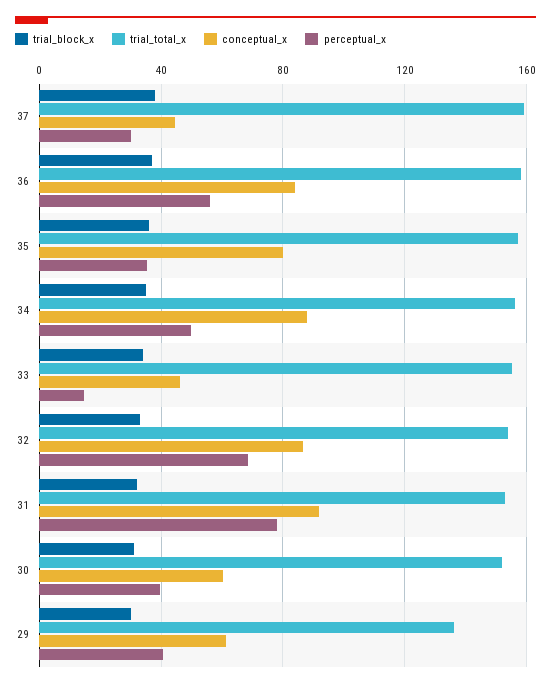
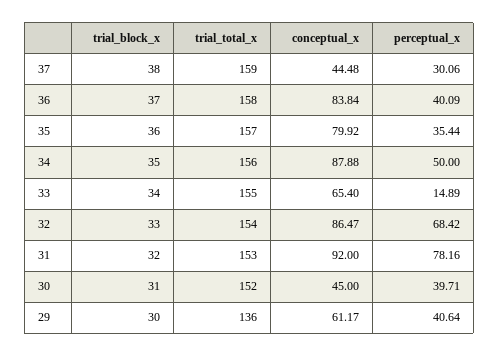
perceptual_x, 36: 55 -> 40.09
conceptual_x, 33: 45 -> 65.4
conceptual_x, 30: 60 -> 45

